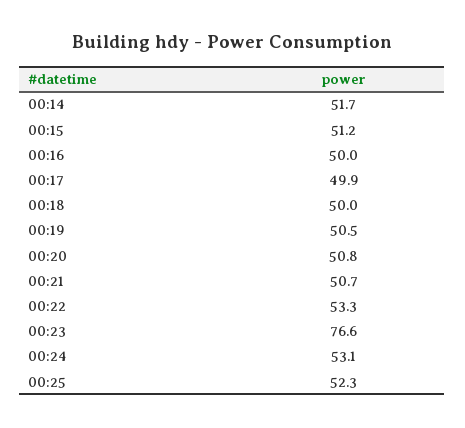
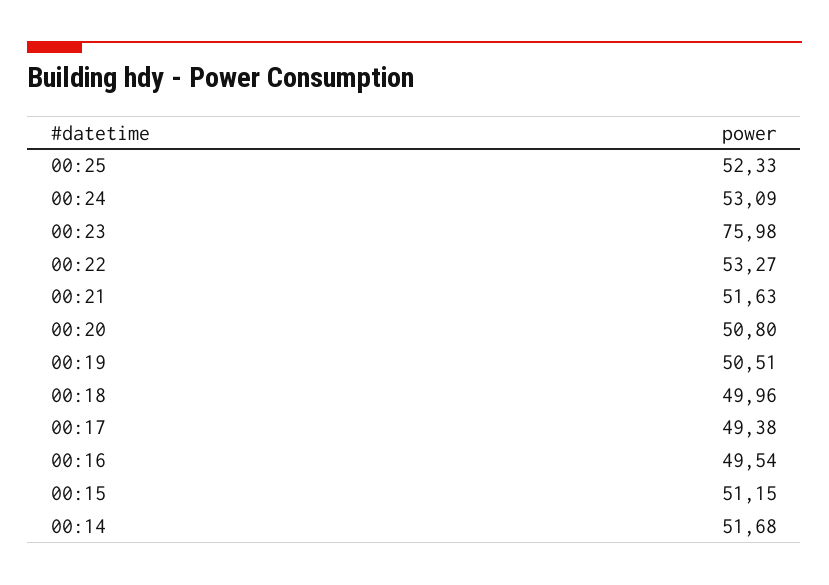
00:16: 50 -> 49.54
00:17: 49.9 -> 49.38
00:21: 50.7 -> 51.63
00:23: 76.6 -> 75.98

